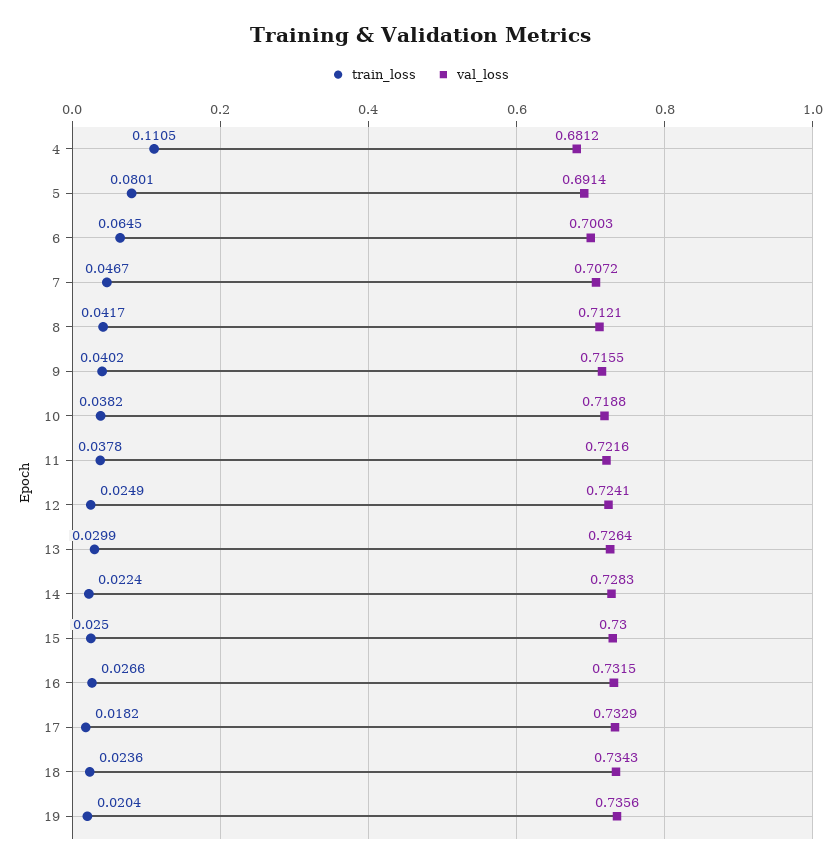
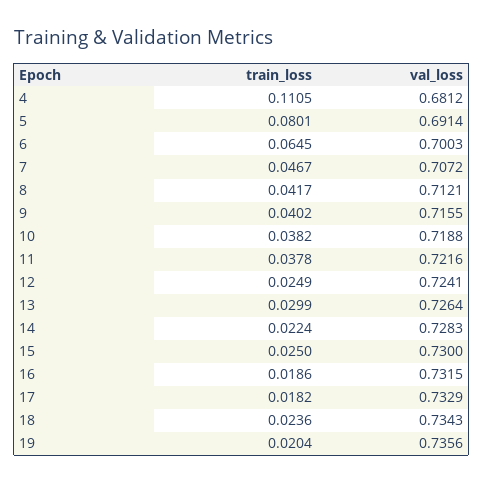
train_loss, 16: 0.0266 -> 0.0186

